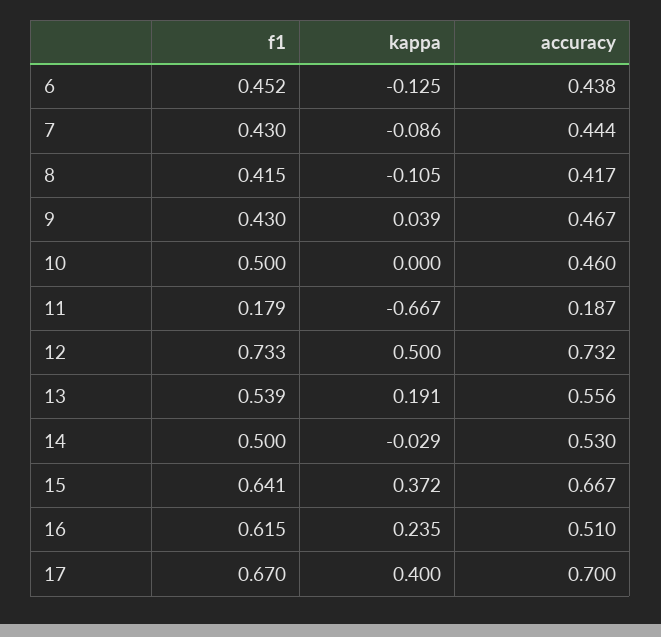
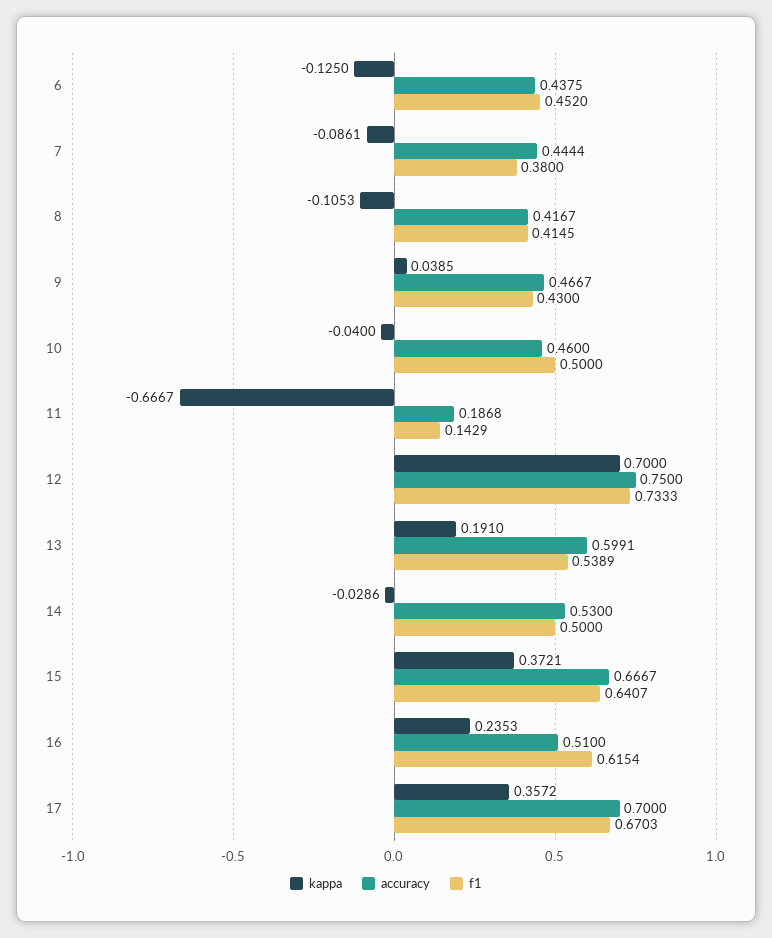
f1, 7: 0.43 -> 0.38
kappa, 10: 0 -> -0.04
f1, 11: 0.179 -> 0.1429
kappa, 12: 0.5 -> 0.7
accuracy, 12: 0.732 -> 0.75
accuracy, 13: 0.556 -> 0.5991
kappa, 17: 0.4 -> 0.3572

